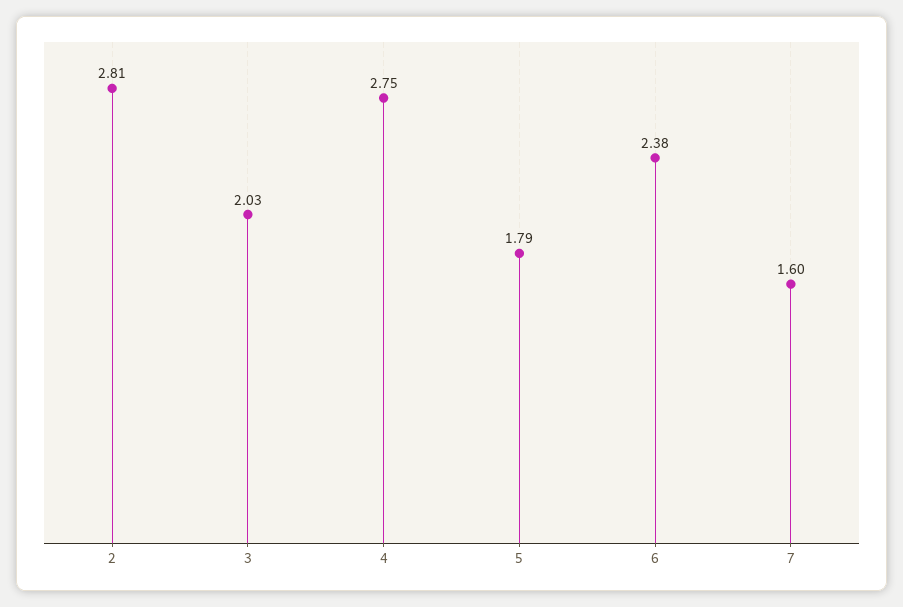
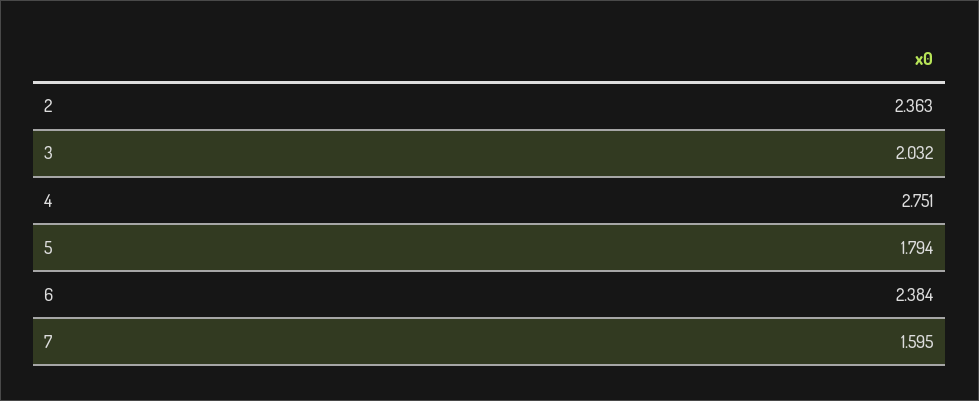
2: 2.81 -> 2.363

